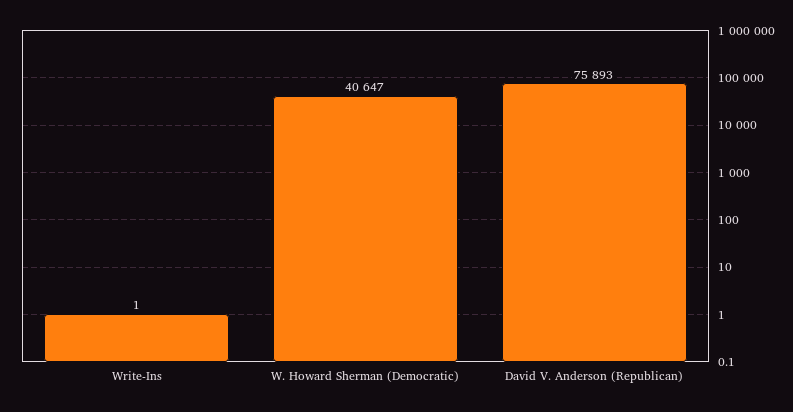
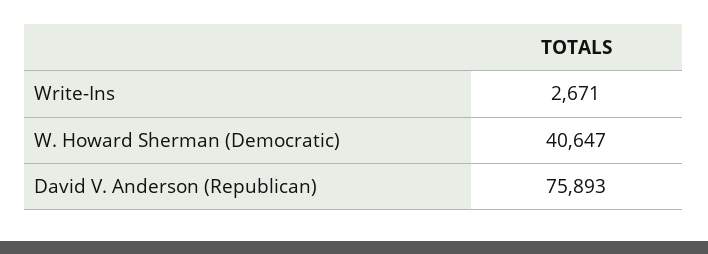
Write-Ins: 1 -> 2671

